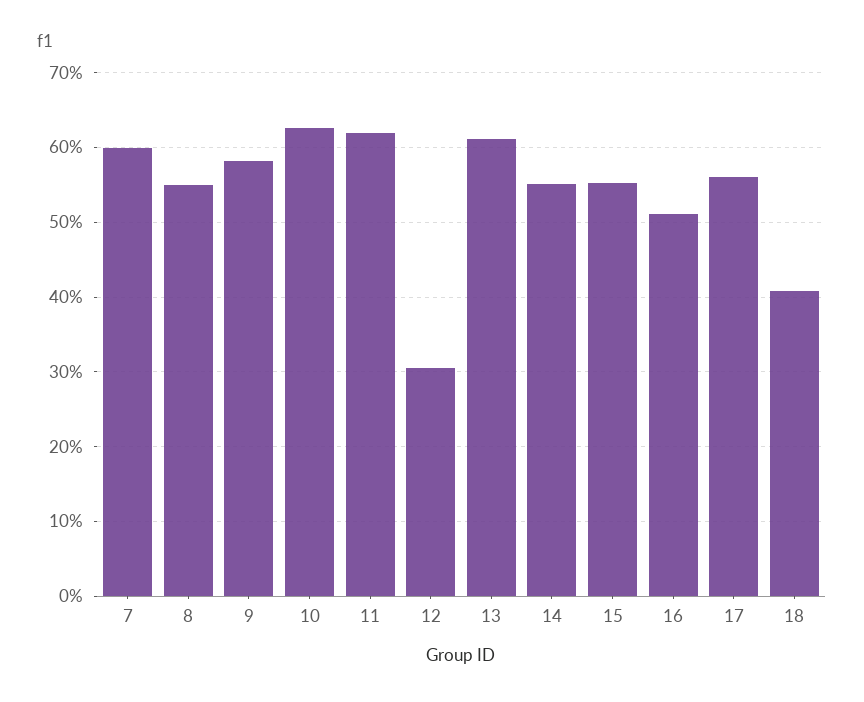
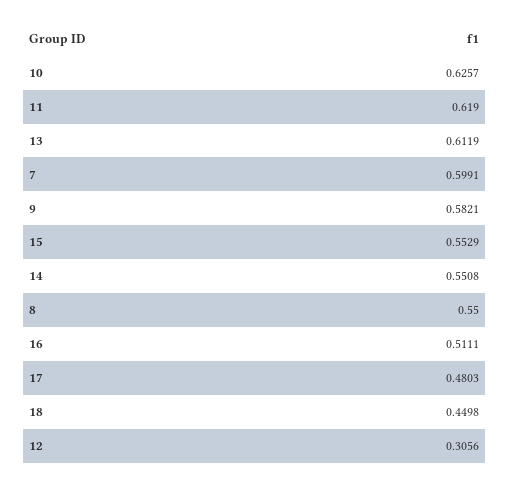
17: 0.56 -> 0.4803
18: 0.41 -> 0.4498

